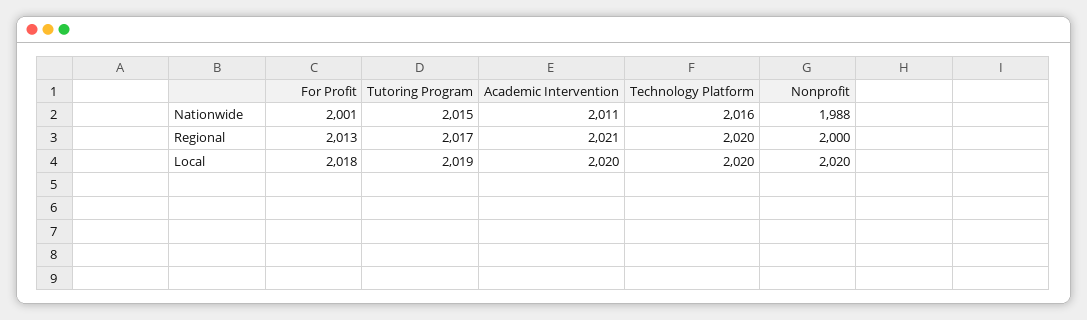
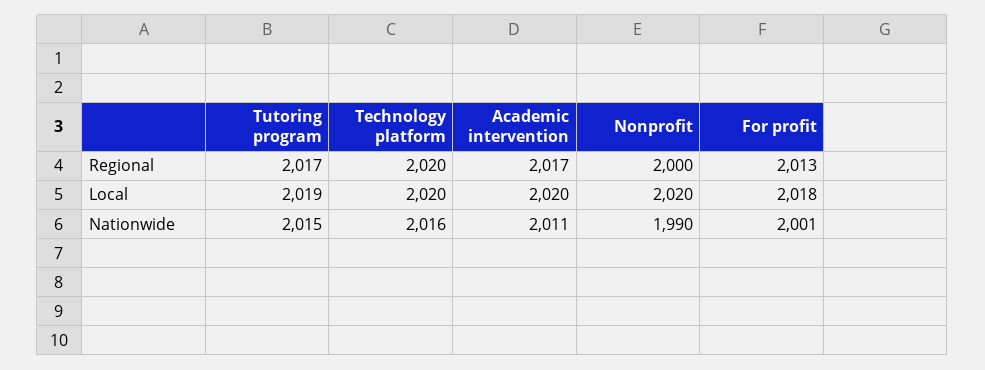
Nonprofit, Nationwide: 1988 -> 1990
Academic Intervention, Regional: 2021 -> 2017

